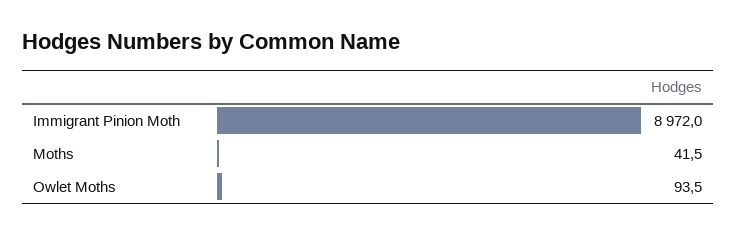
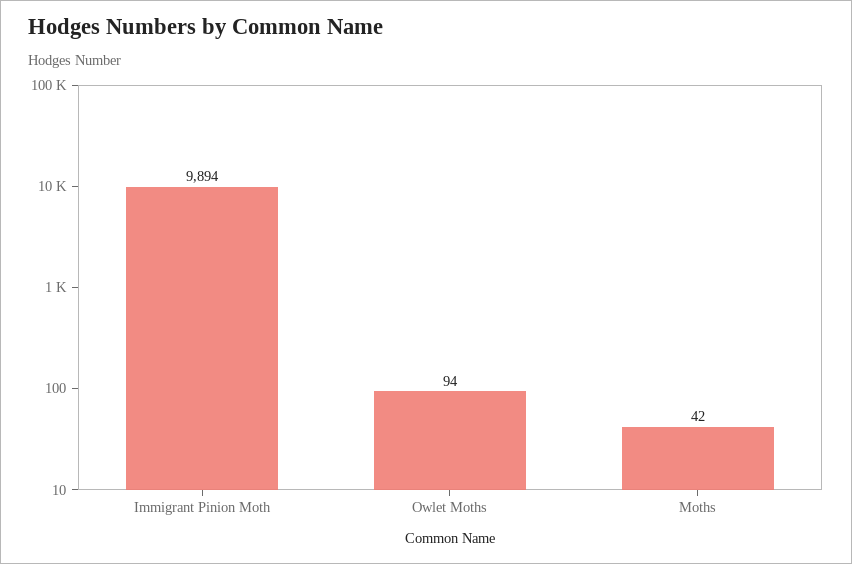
Immigrant Pinion Moth: 8972 -> 9894

